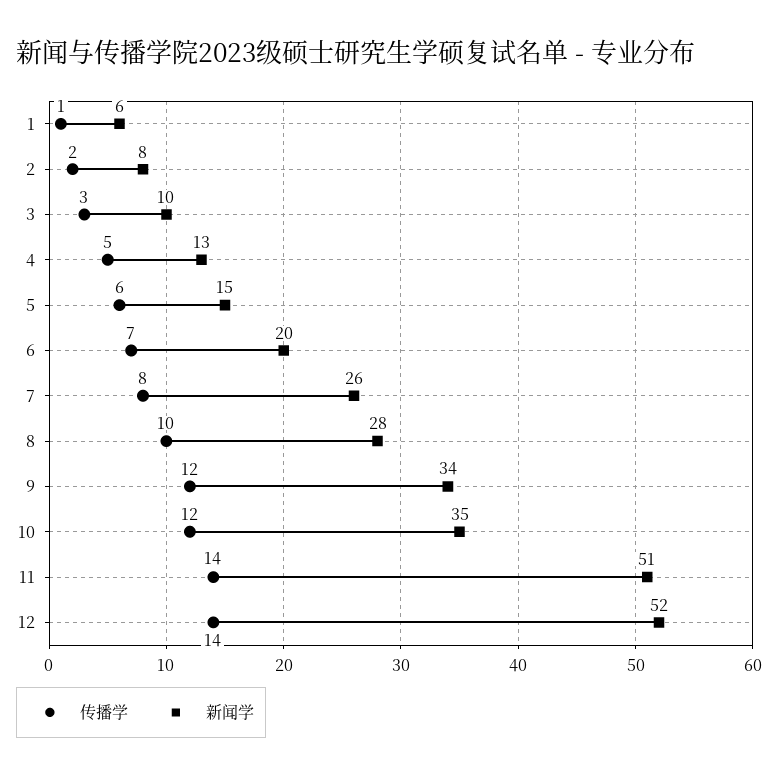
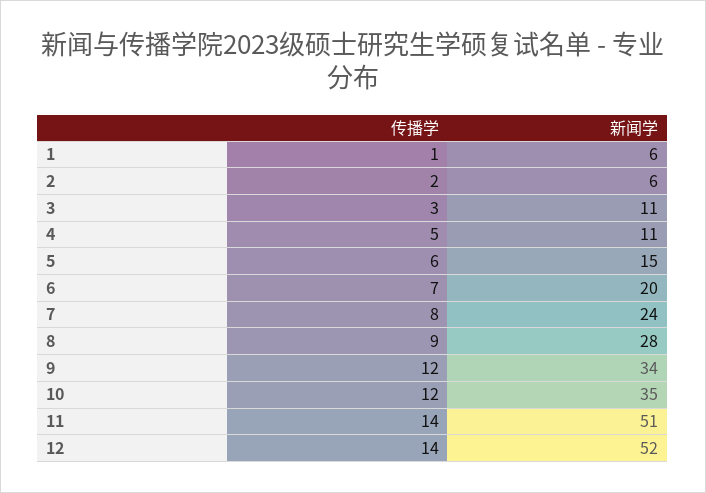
新闻学, 2: 8 -> 6
新闻学, 3: 10 -> 11
新闻学, 4: 13 -> 11
新闻学, 7: 26 -> 24
传播学, 8: 10 -> 9

